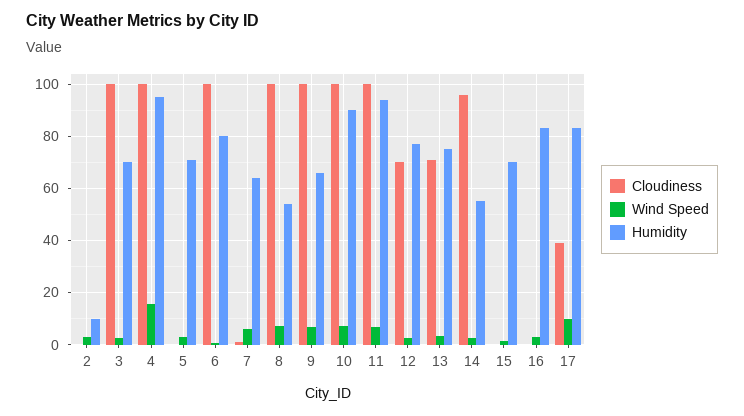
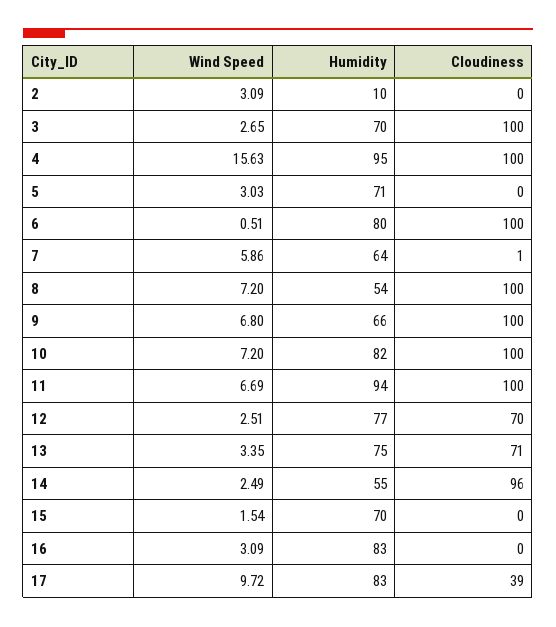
Humidity, 10: 90 -> 82

